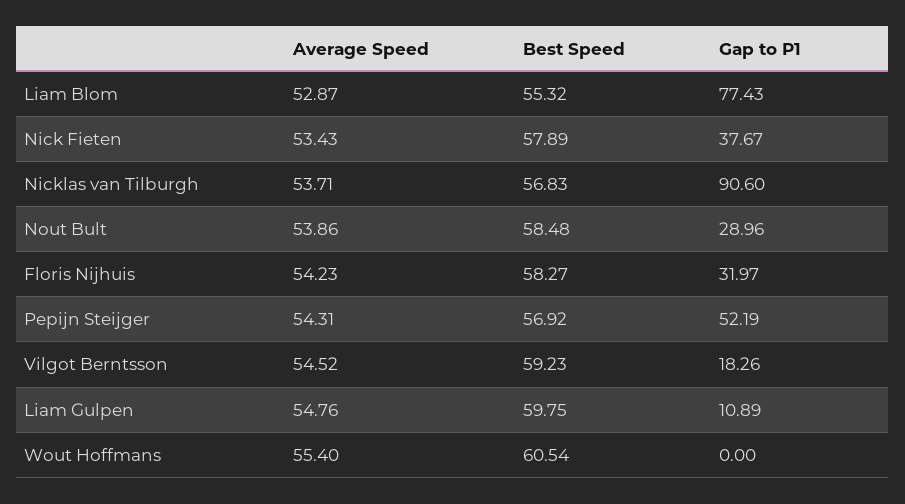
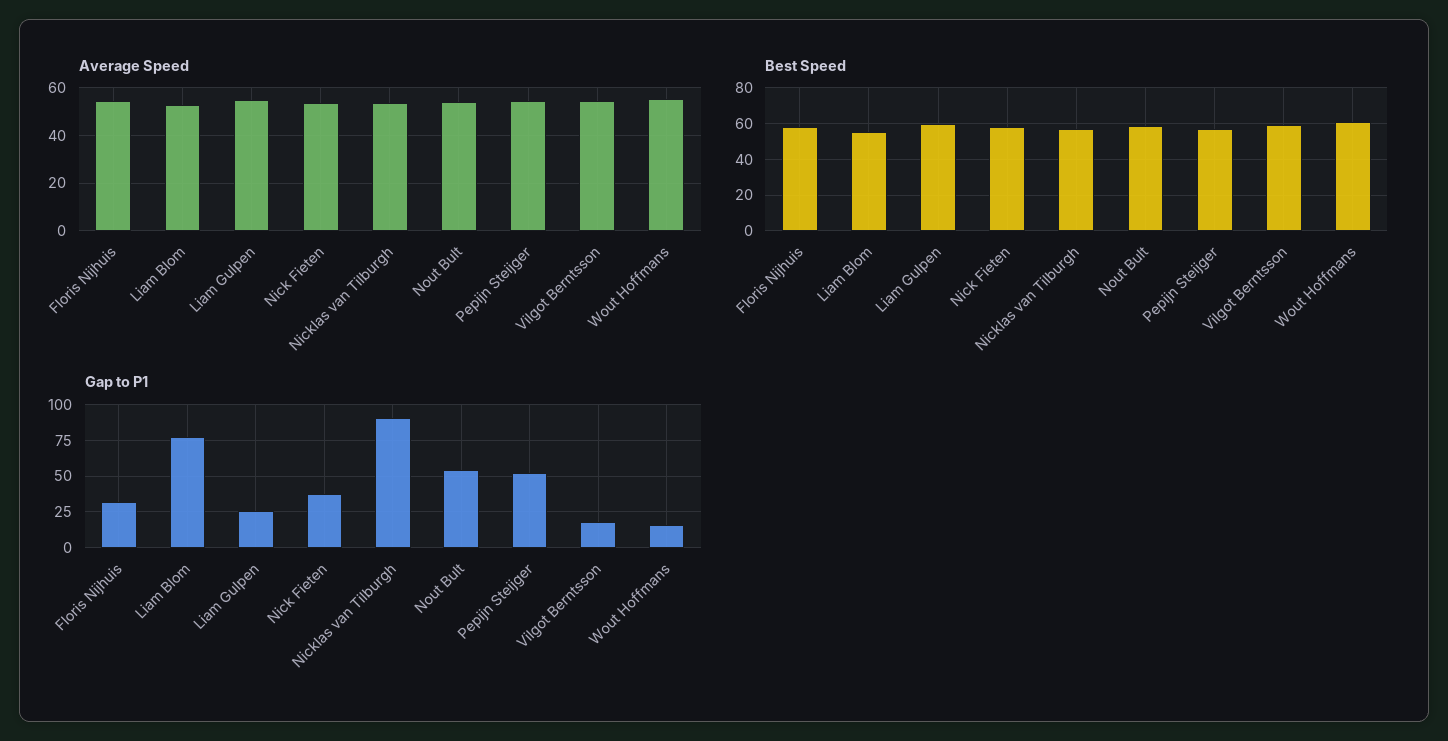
Gap to P1, Nout Bult: 28.96 -> 55
Gap to P1, Liam Gulpen: 10.89 -> 25
Gap to P1, Wout Hoffmans: 0 -> 15

